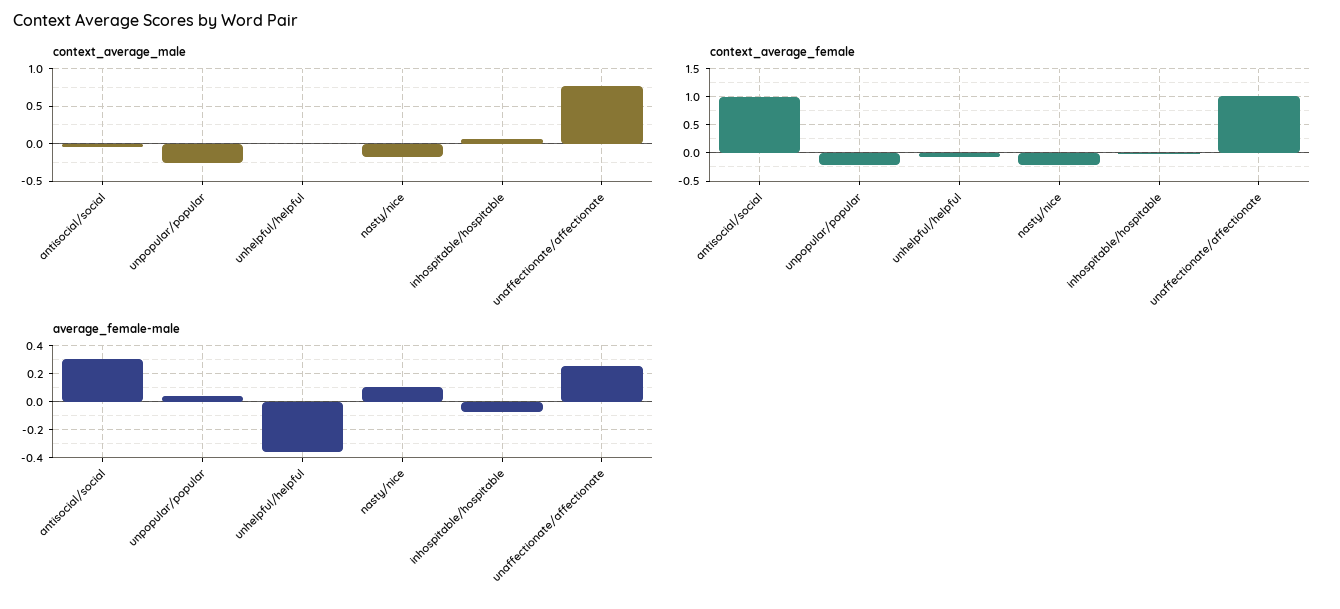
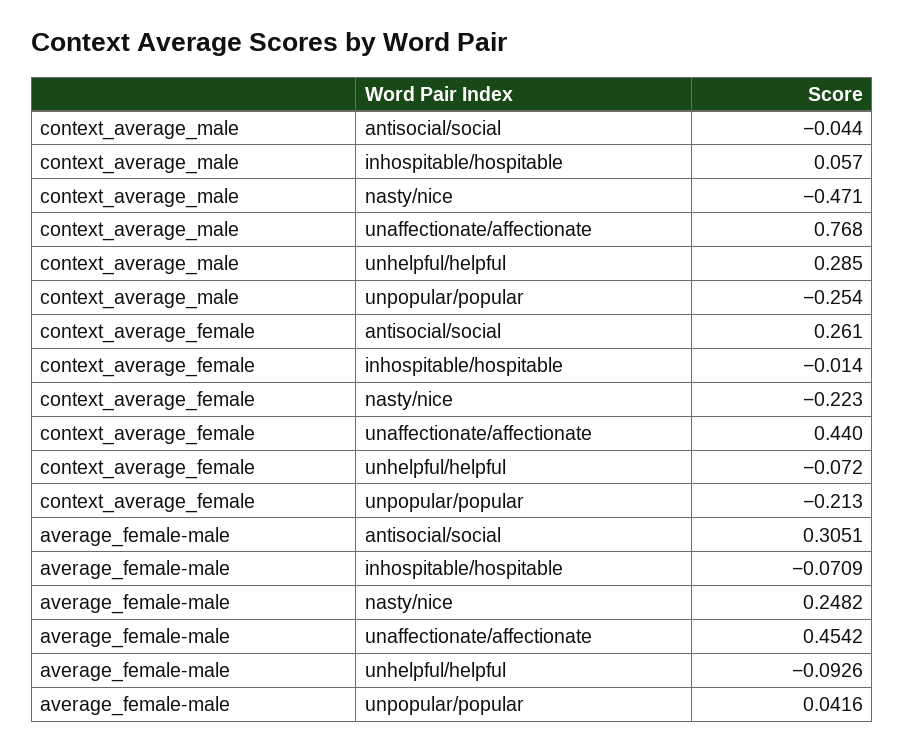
context_average_male, unhelpful/helpful: 0 -> 0.285
context_average_male, nasty/nice: -0.2 -> -0.471
context_average_female, antisocial/social: 1 -> 0.261
context_average_female, unaffectionate/affectionate: 1 -> 0.44
average_female-male, unhelpful/helpful: -0.35 -> -0.0926
average_female-male, nasty/nice: 0.1 -> 0.2482
average_female-male, unaffectionate/affectionate: 0.25 -> 0.4542

